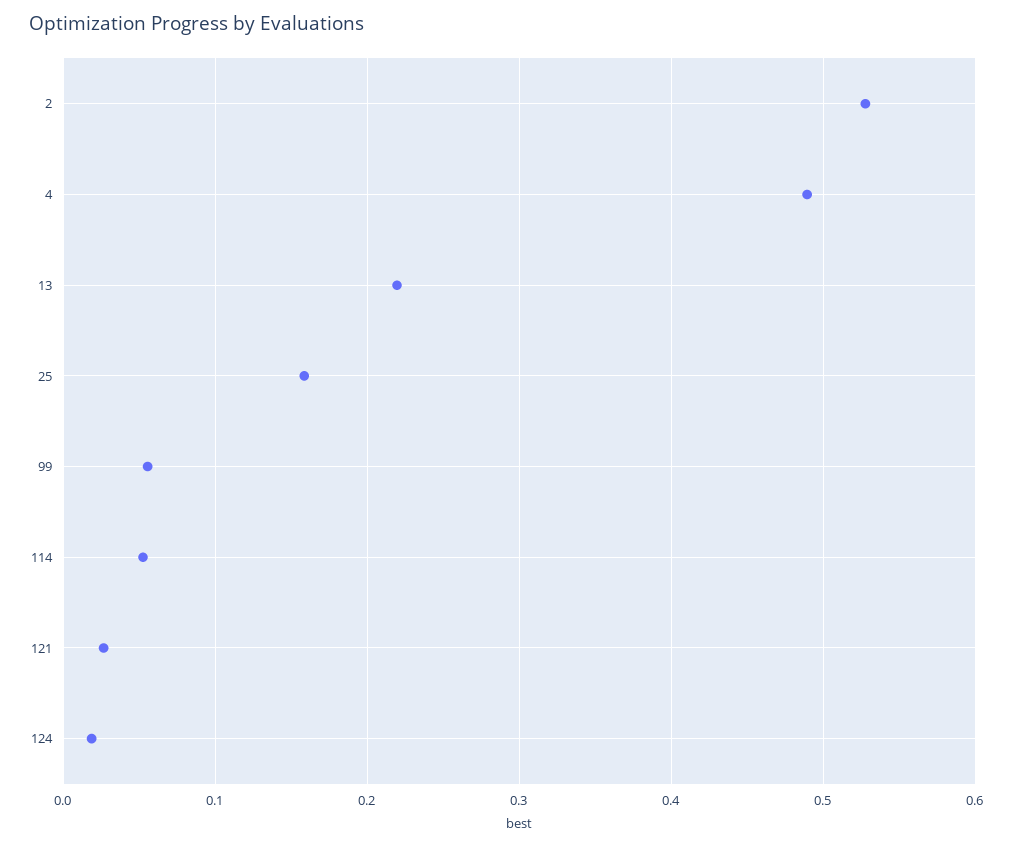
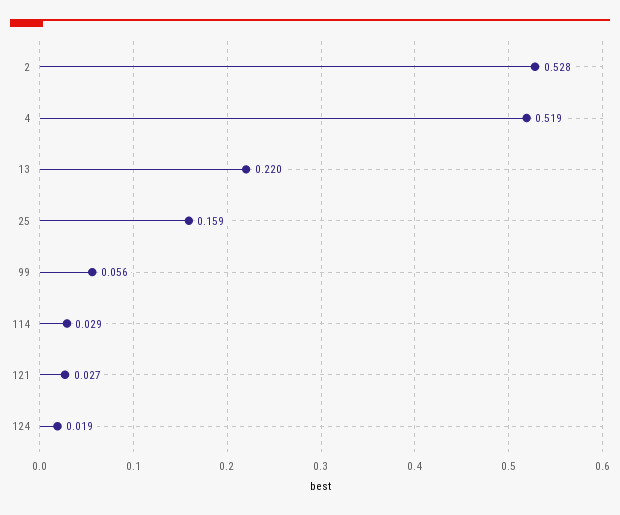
4: 0.49 -> 0.519
114: 0.05 -> 0.029

